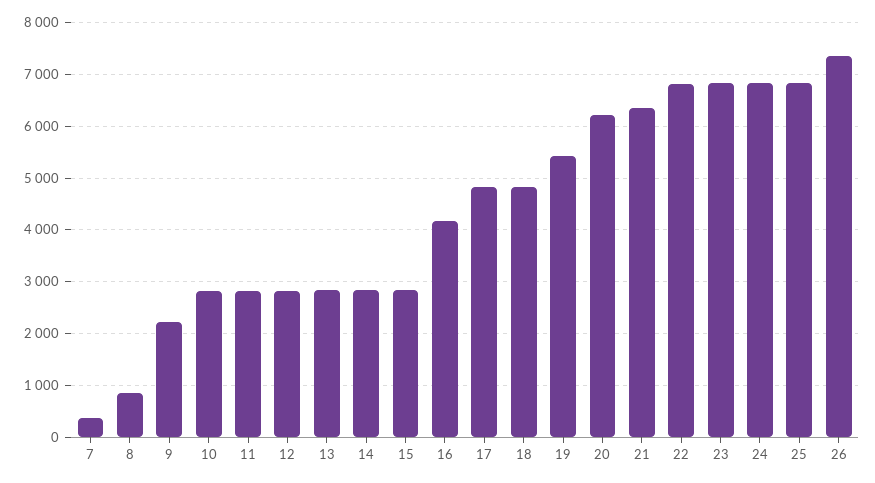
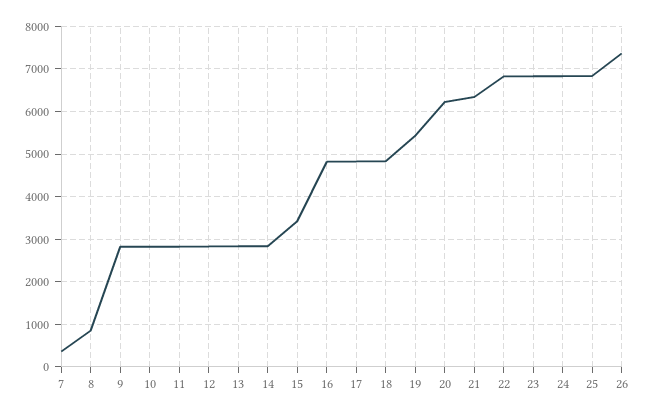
9: 2200 -> 2800
15: 2800 -> 3400
16: 4200 -> 4800

